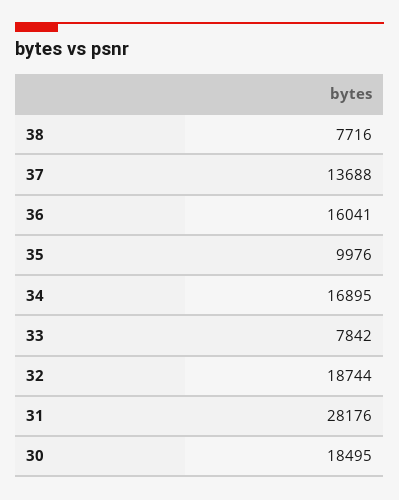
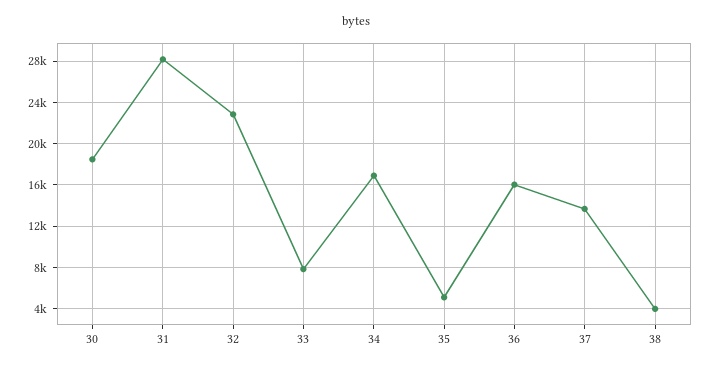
38: 7716 -> 4000
35: 9976 -> 5000
32: 18744 -> 23000

